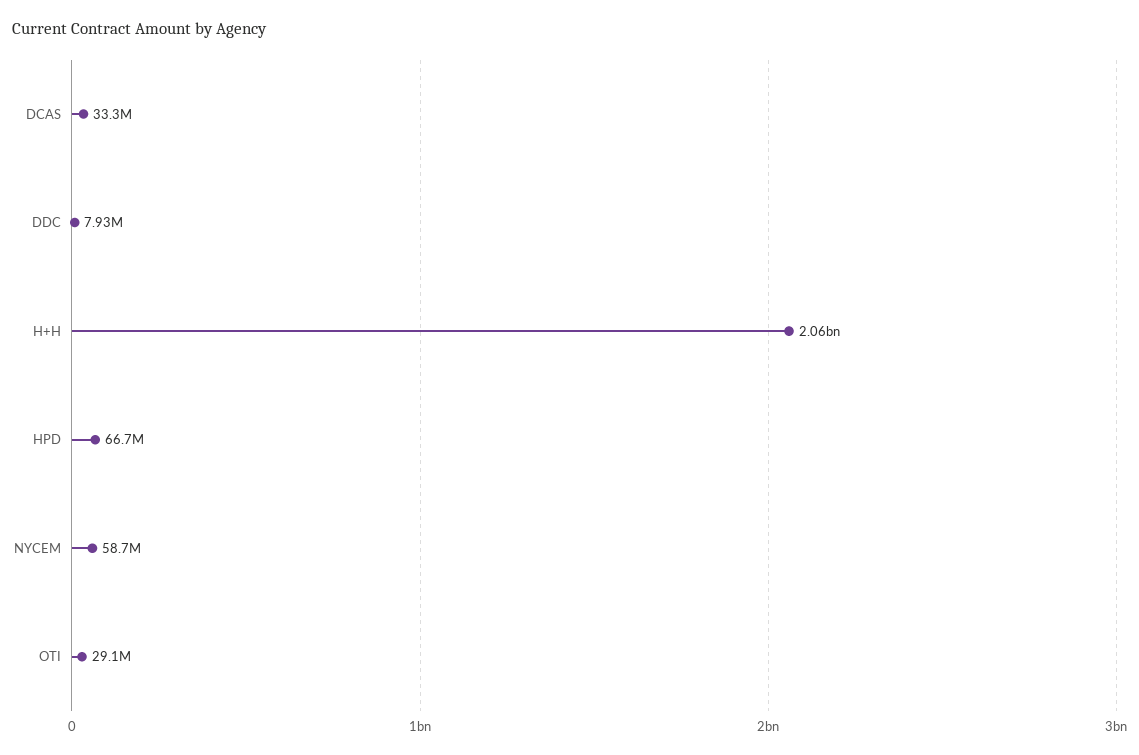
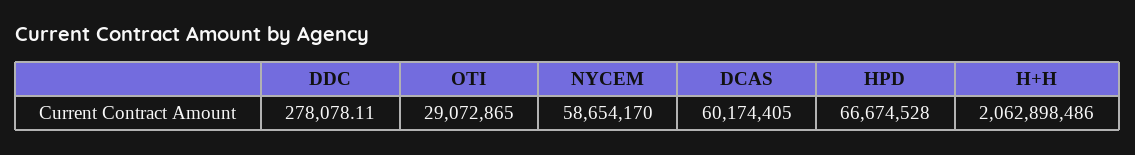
DCAS: 33300000 -> 60174405
DDC: 7930000 -> 278078.11

